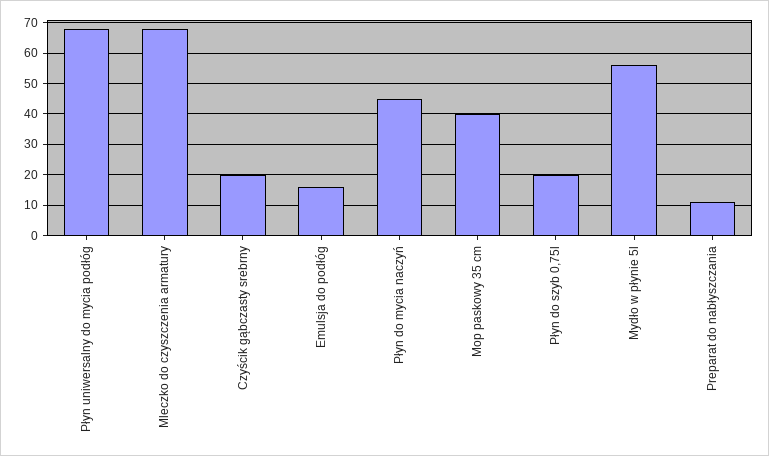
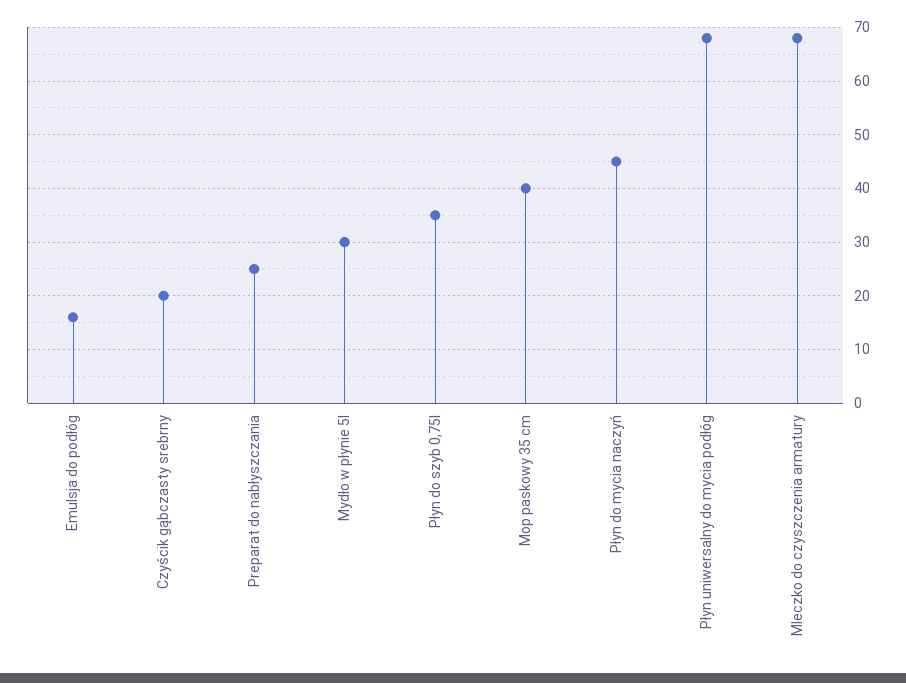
Płyn do szyb 0,75l: 20 -> 35
Mydło w płynie 5l: 55 -> 30
Preparat do nabłyszczania: 10 -> 25

